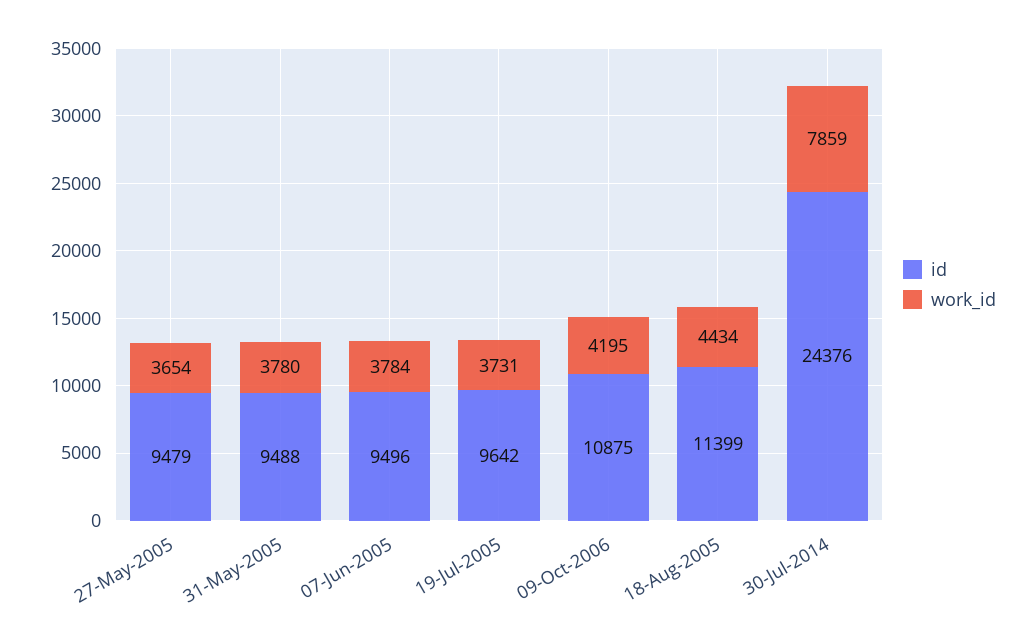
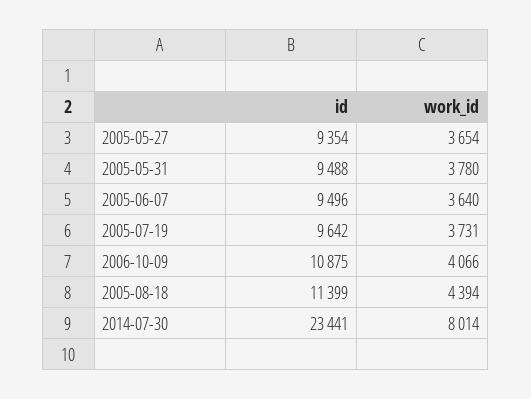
id, 27-May-2005: 9479 -> 9354
work_id, 07-Jun-2005: 3784 -> 3640
work_id, 09-Oct-2006: 4195 -> 4066
work_id, 18-Aug-2005: 4434 -> 4394
id, 30-Jul-2014: 24376 -> 23441
work_id, 30-Jul-2014: 7859 -> 8014

